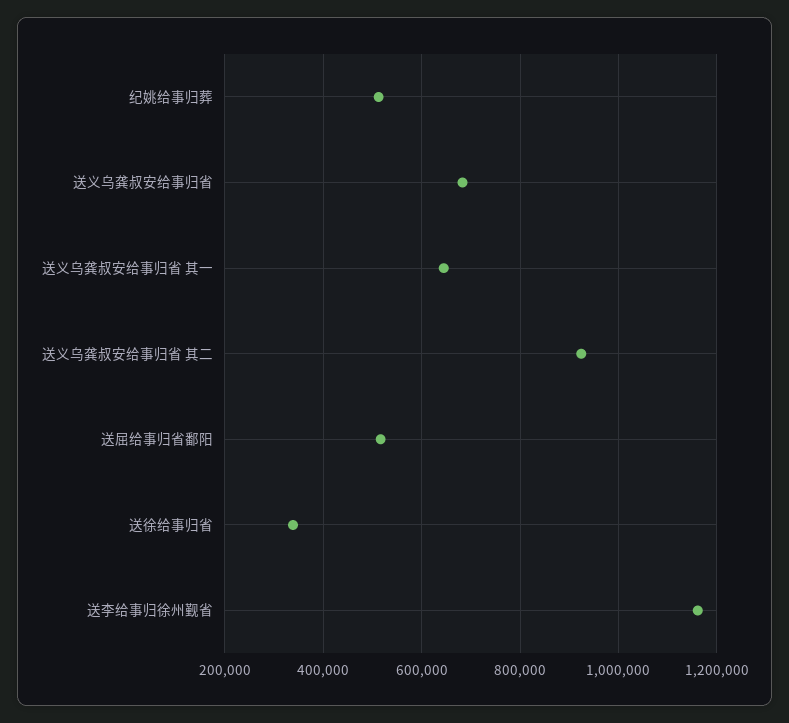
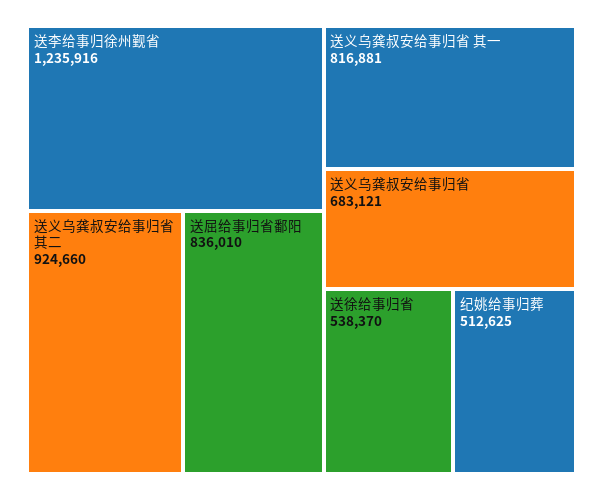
送义乌龚叔安给事归省 其一: 640000 -> 816881
送屈给事归省鄱阳: 520000 -> 836010
送徐给事归省: 340000 -> 538370
送李给事归徐州觐省: 1160000 -> 1235916

